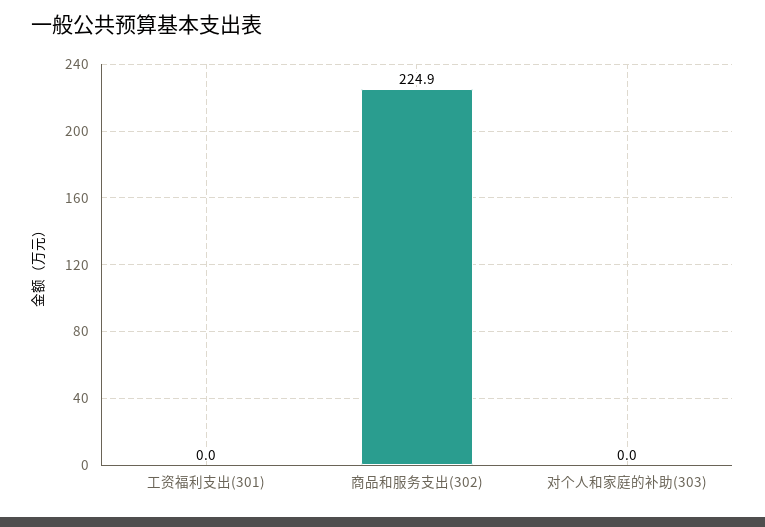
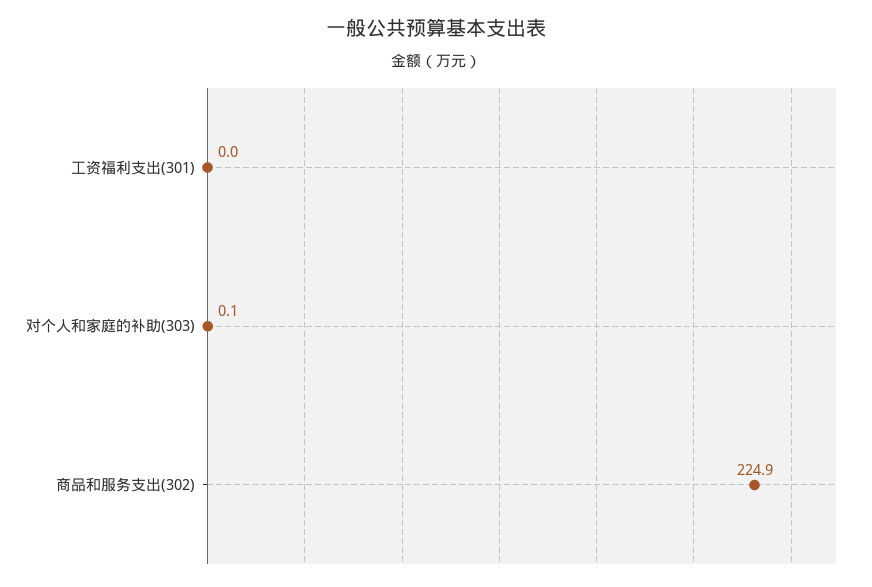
对个人和家庭的补助(303): 0 -> 0.1

